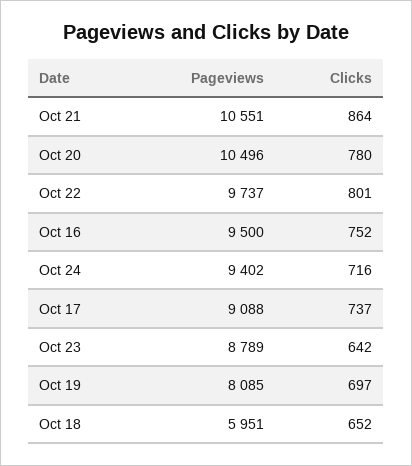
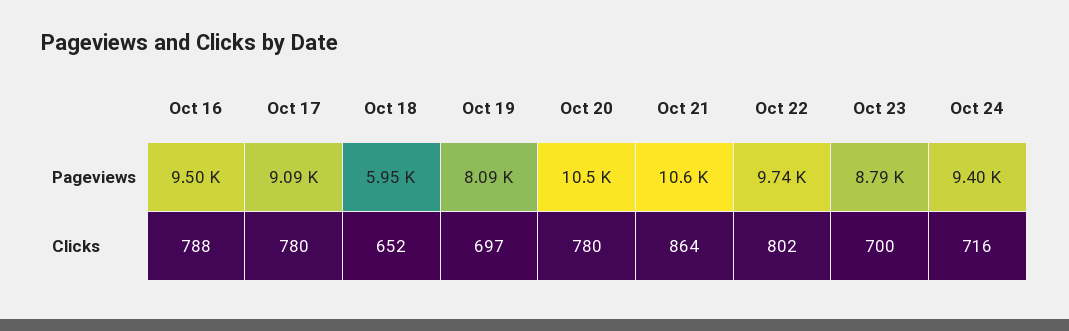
Clicks, Oct 22: 801 -> 802
Clicks, Oct 16: 752 -> 788
Clicks, Oct 17: 737 -> 780
Clicks, Oct 23: 642 -> 700

